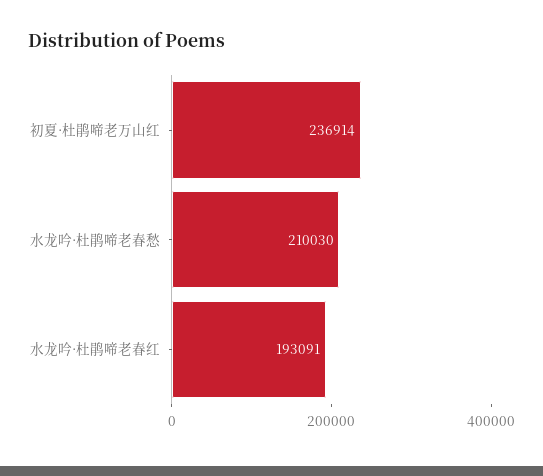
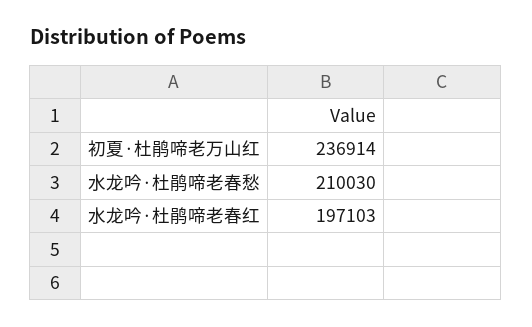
水龙吟·杜鹃啼老春红: 193091 -> 197103

